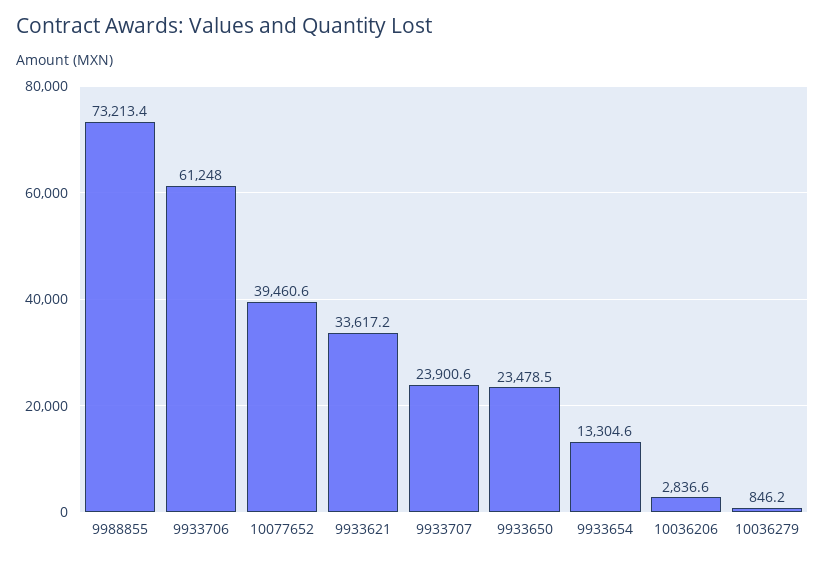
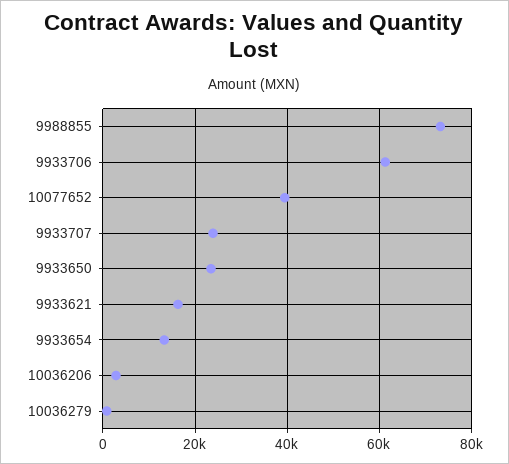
9933621: 33617.2 -> 16000

